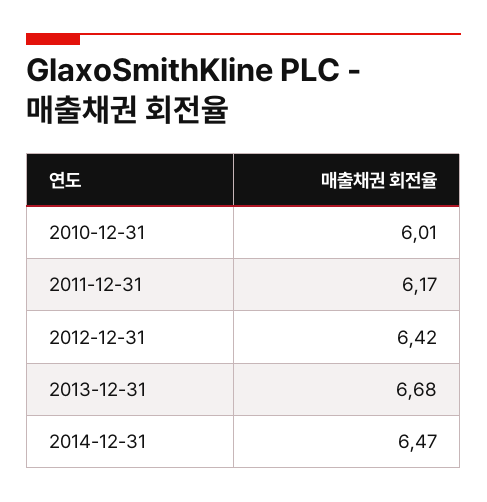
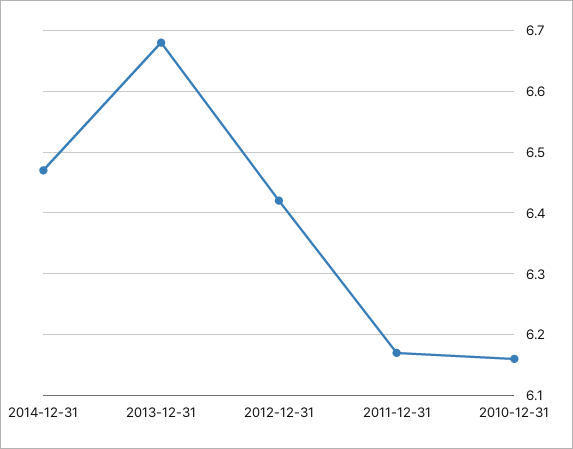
2010-12-31: 6.01 -> 6.16

